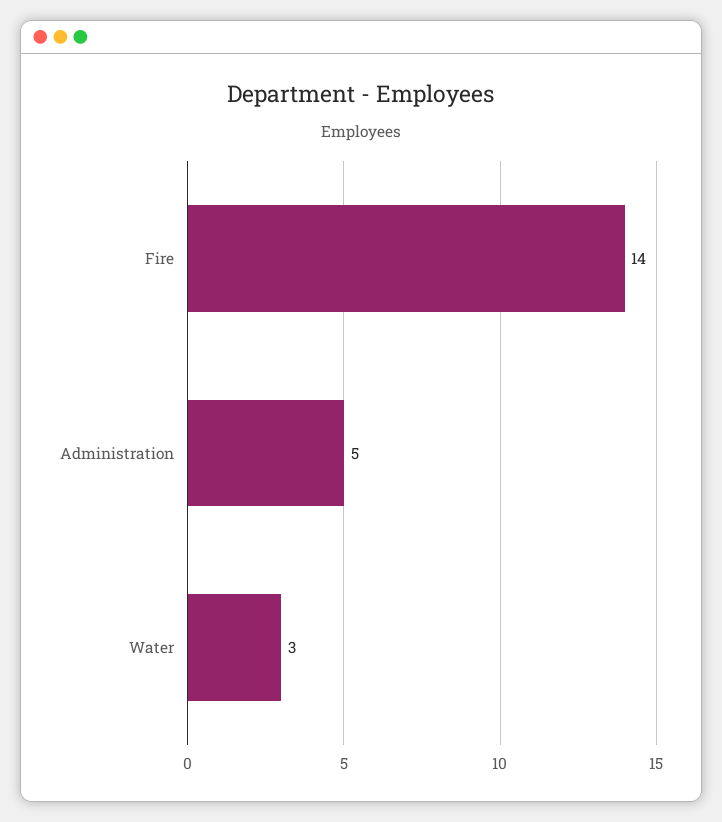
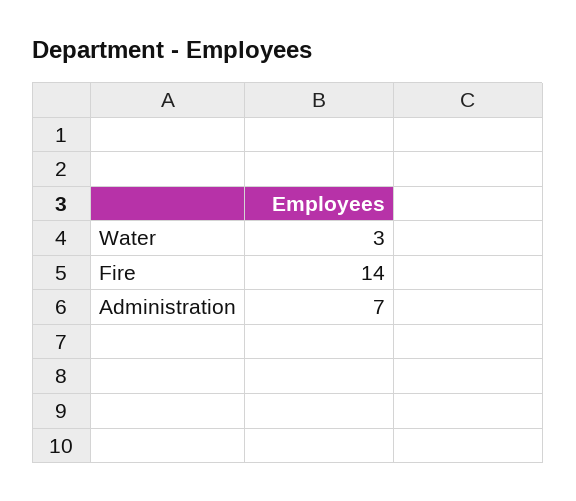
Administration: 5 -> 7

